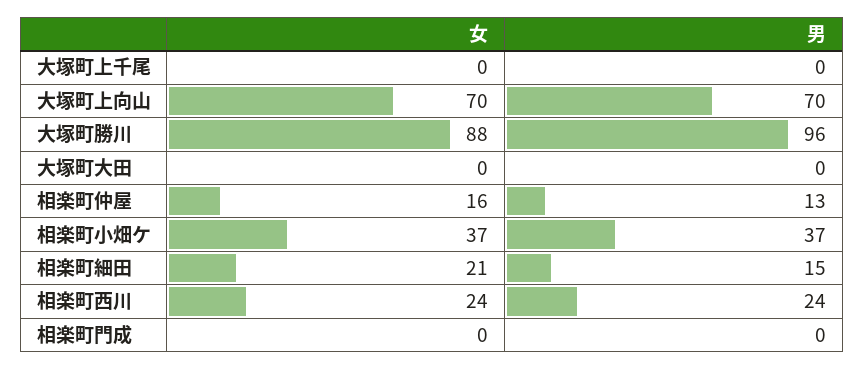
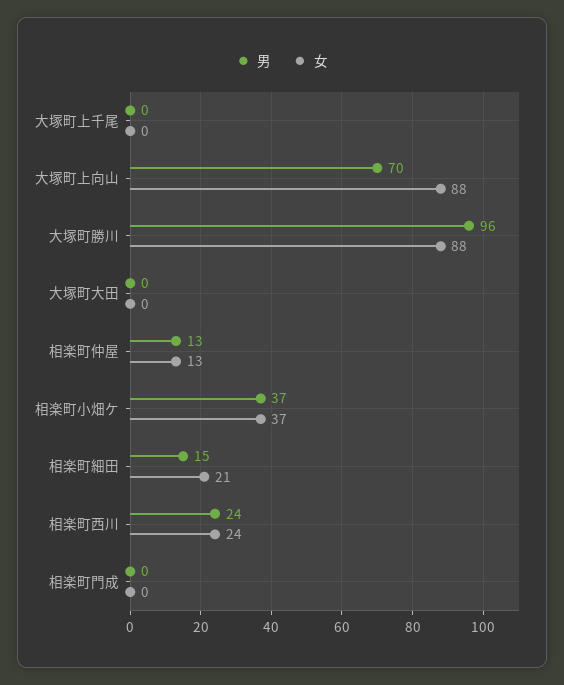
女, 大塚町上向山: 70 -> 88
女, 相楽町仲屋: 16 -> 13

